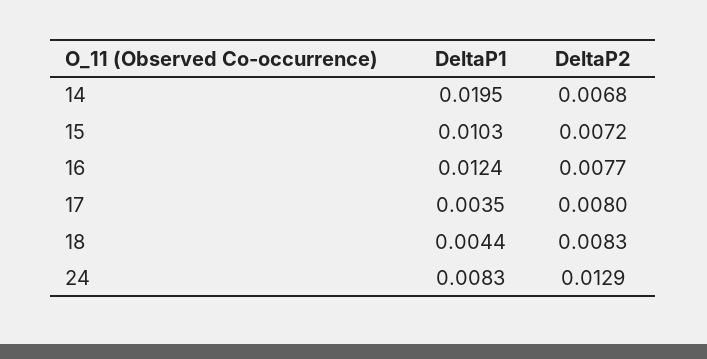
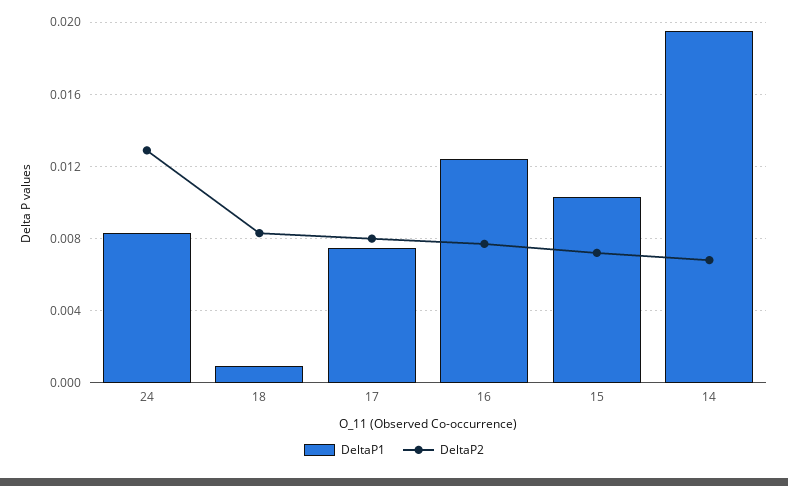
DeltaP1, 17: 0.0035 -> 0.0075
DeltaP1, 18: 0.0044 -> 0.001

